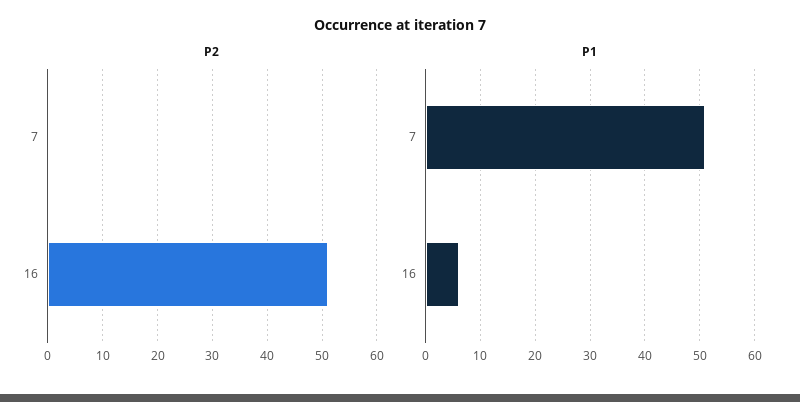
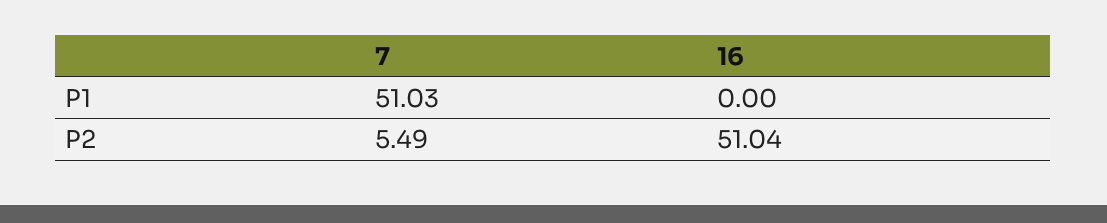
P2, 7: 0 -> 5.49
P1, 16: 6 -> 0

